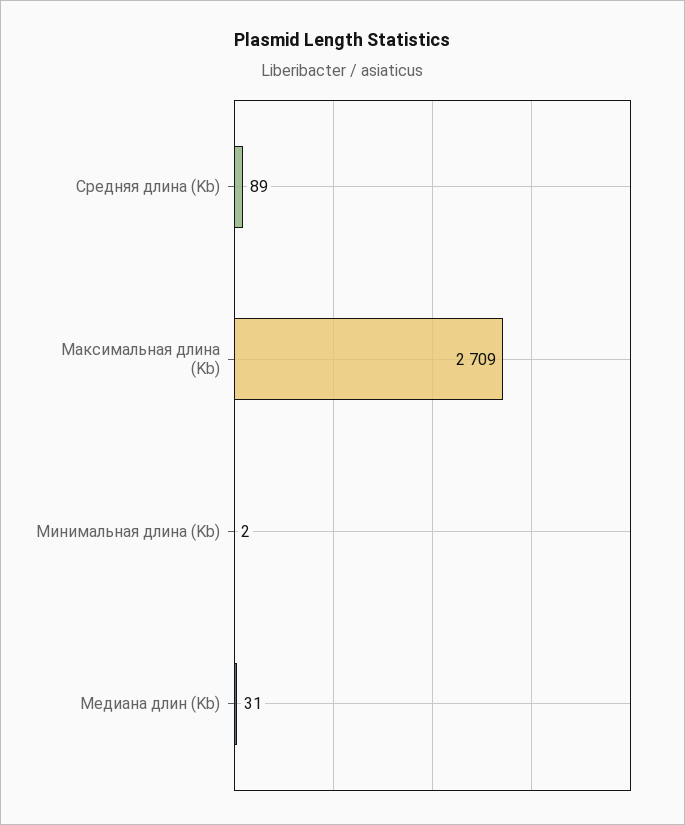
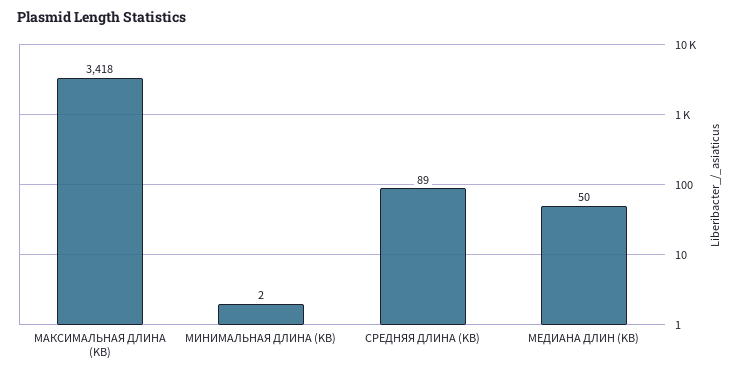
Максимальная длина (Kb): 2709 -> 3418
Медиана длин (Kb): 31 -> 50

